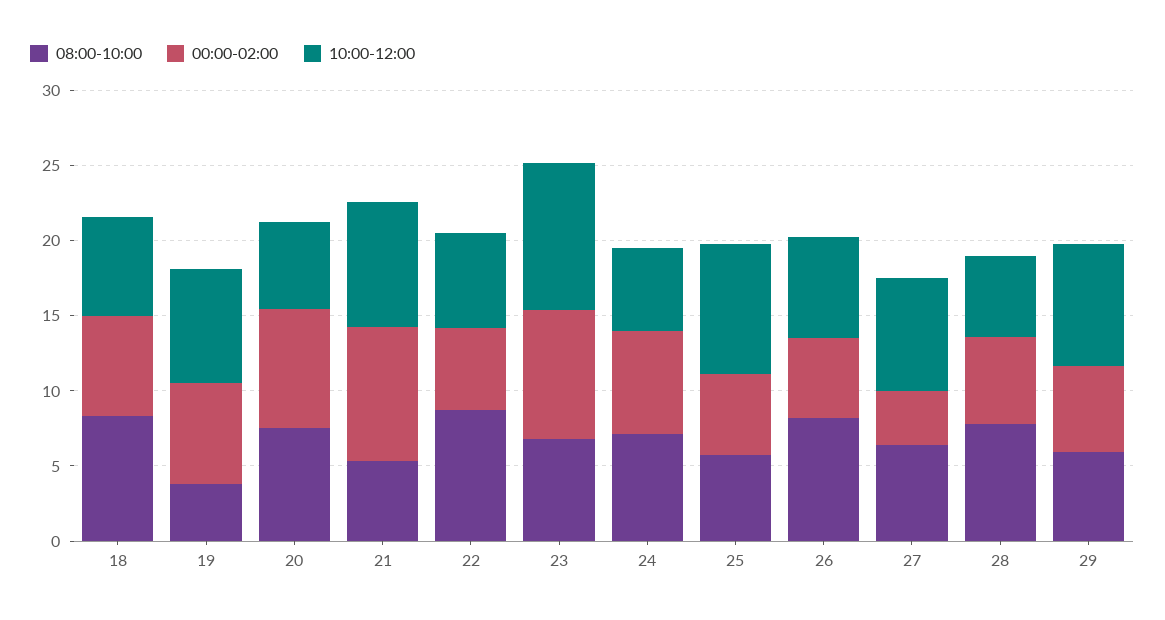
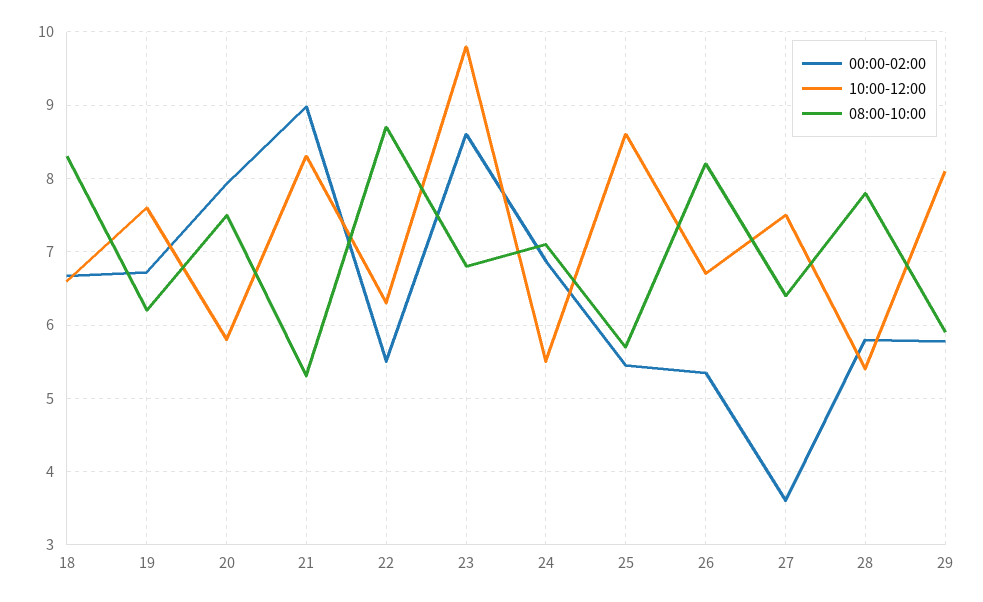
08:00-10:00, 19: 4 -> 6.2

